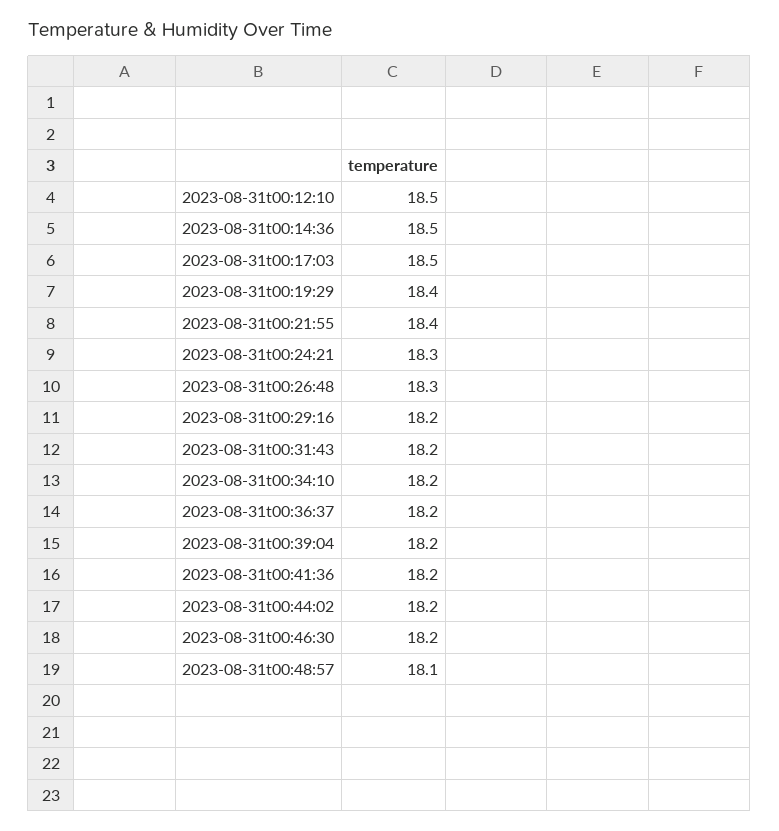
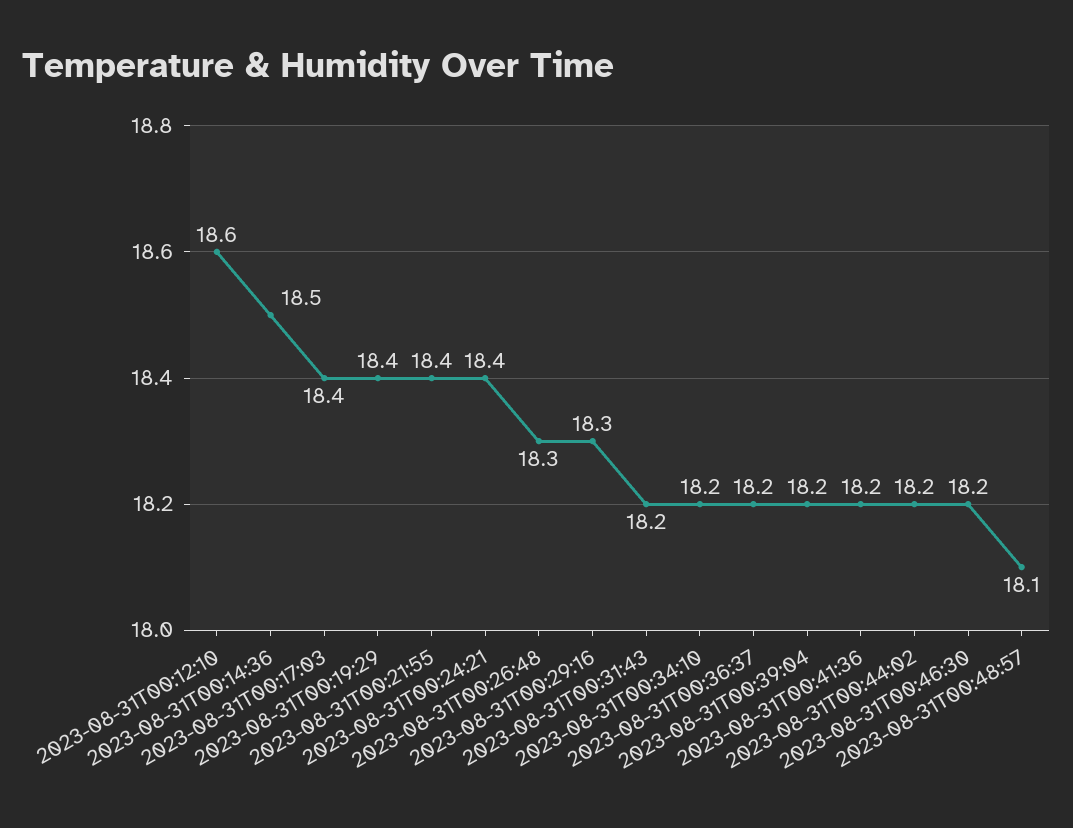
2023-08-31t00:12:10: 18.5 -> 18.6
2023-08-31t00:17:03: 18.5 -> 18.4
2023-08-31t00:24:21: 18.3 -> 18.4
2023-08-31t00:29:16: 18.2 -> 18.3

